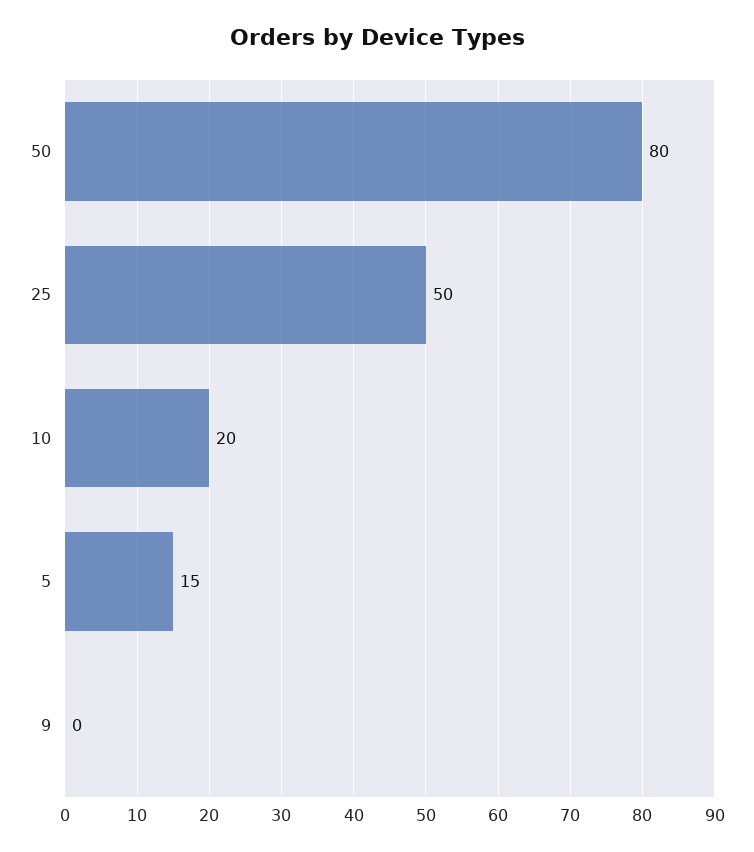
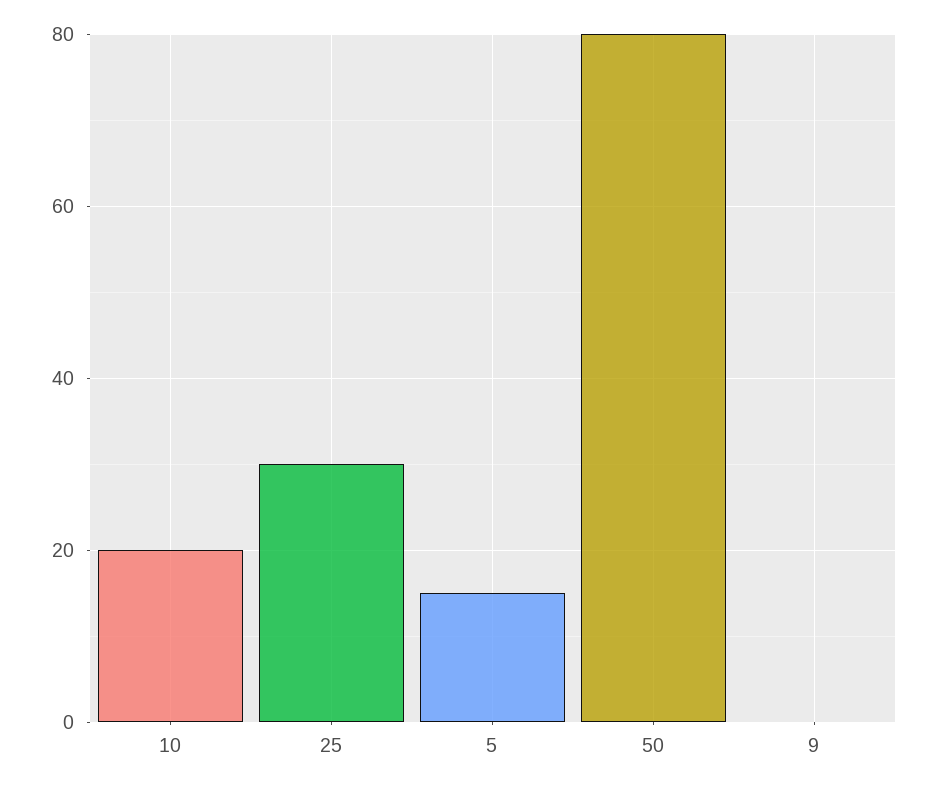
25: 50 -> 30

